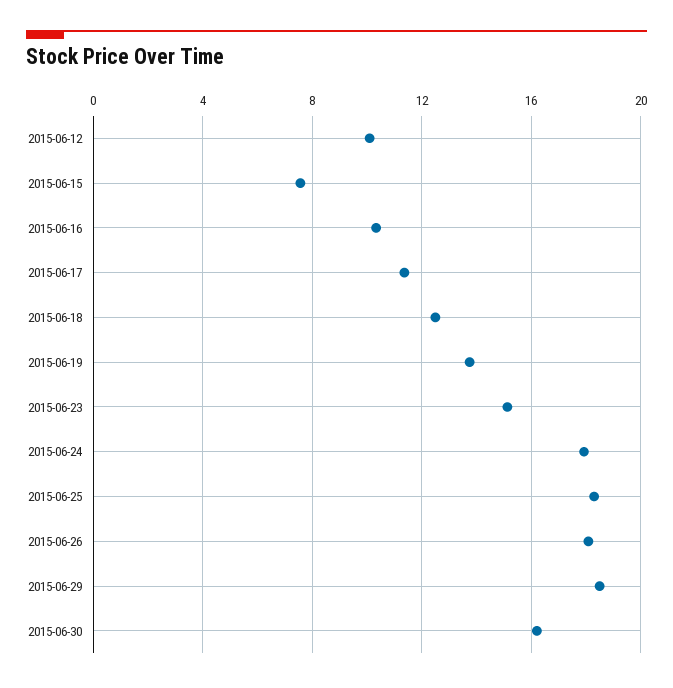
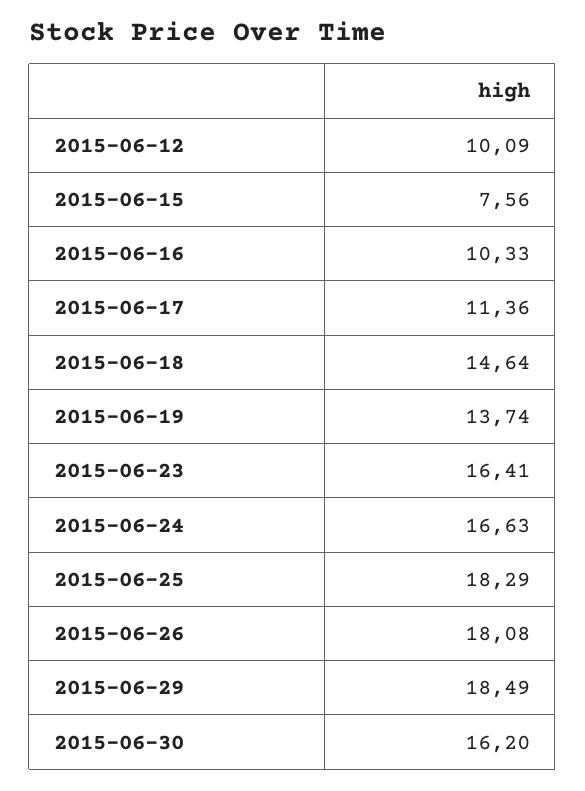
2015-06-18: 12.5 -> 14.64
2015-06-23: 15 -> 16.41
2015-06-24: 18 -> 16.63

